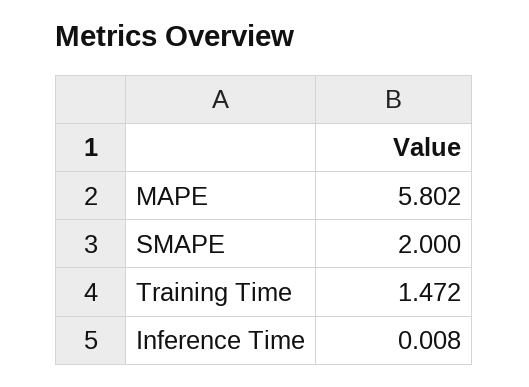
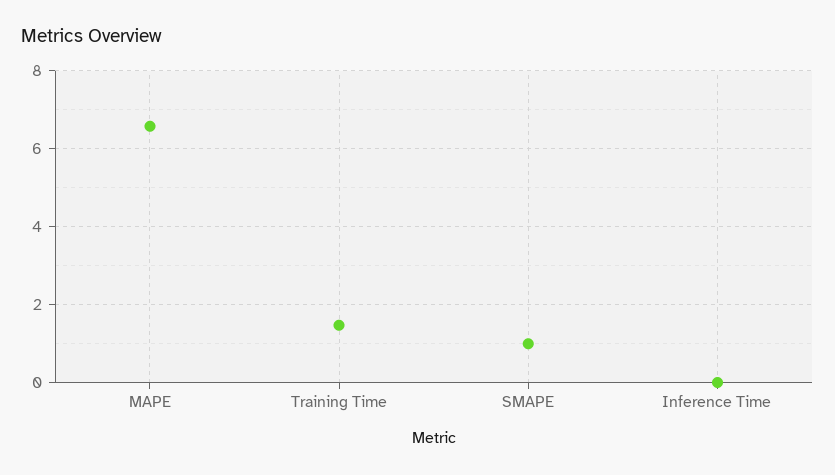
MAPE: 5.802 -> 6.6
SMAPE: 2 -> 1

